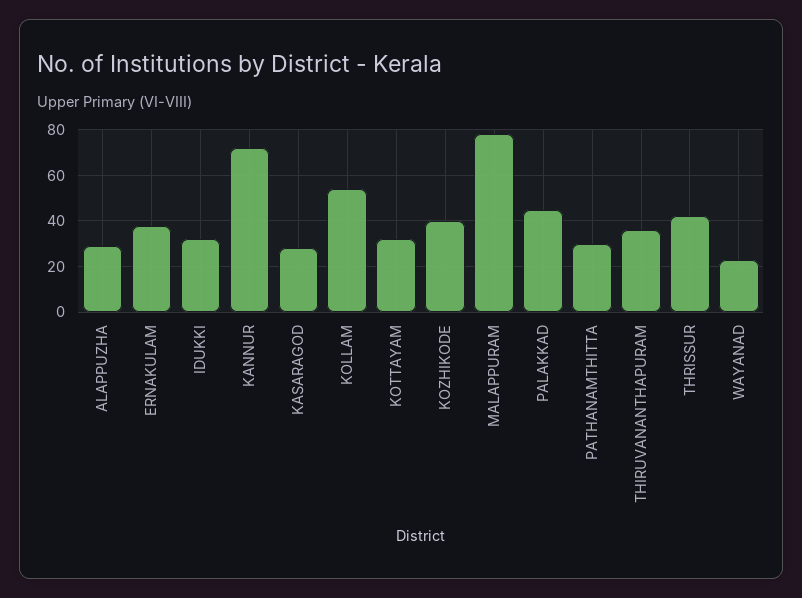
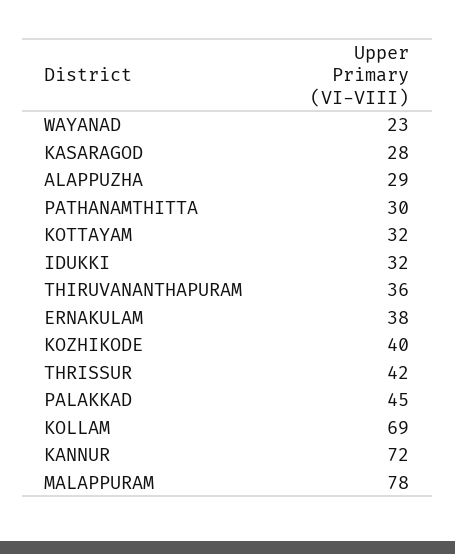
KOLLAM: 55 -> 69

